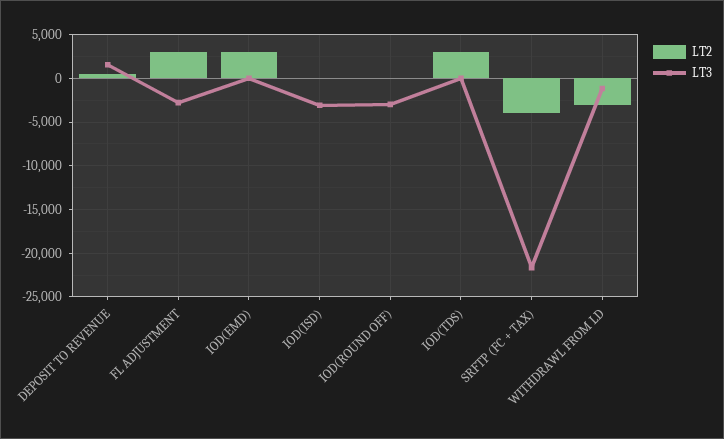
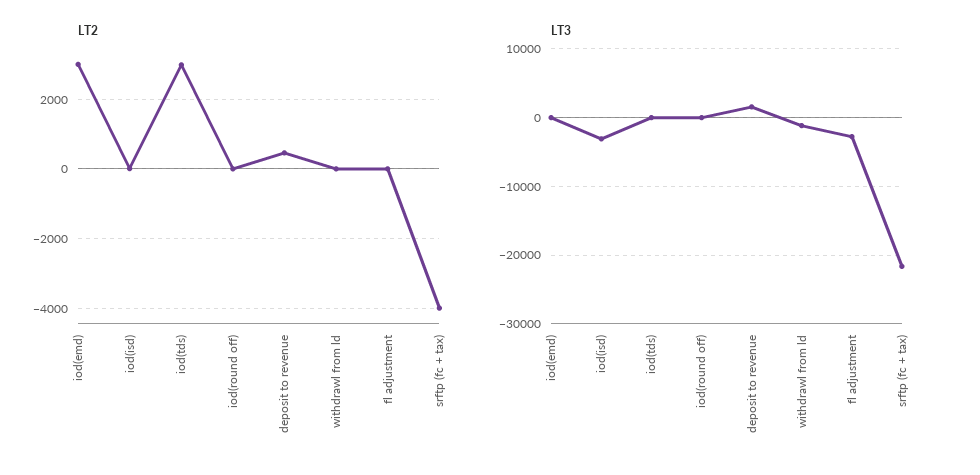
LT2, FL ADJUSTMENT: 3000 -> 0
LT3, IOD(ROUND OFF): -3000 -> 0
LT2, WITHDRAWL FROM LD: -3000 -> 0

